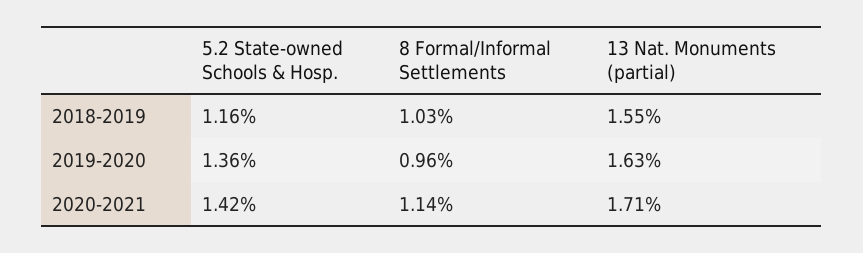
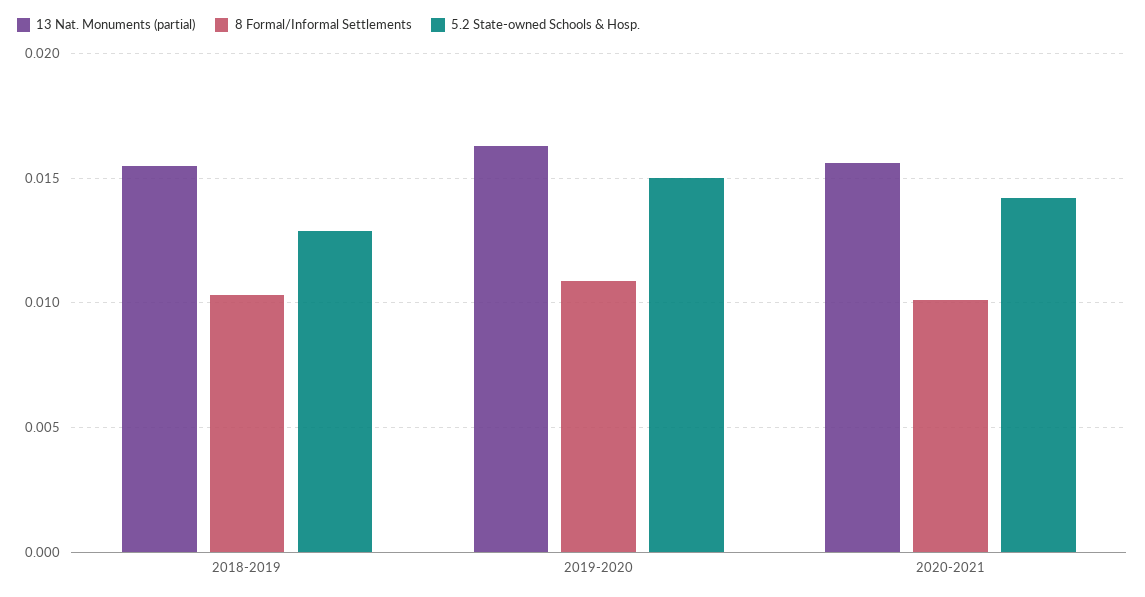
5.2 State-owned Schools & Hosp., 2018-2019: 0.0116 -> 0.013
5.2 State-owned Schools & Hosp., 2019-2020: 0.0136 -> 0.015
8 Formal/Informal Settlements, 2019-2020: 0.0096 -> 0.011
8 Formal/Informal Settlements, 2020-2021: 0.0114 -> 0.01
13 Nat. Monuments (partial), 2020-2021: 0.0171 -> 0.0155

